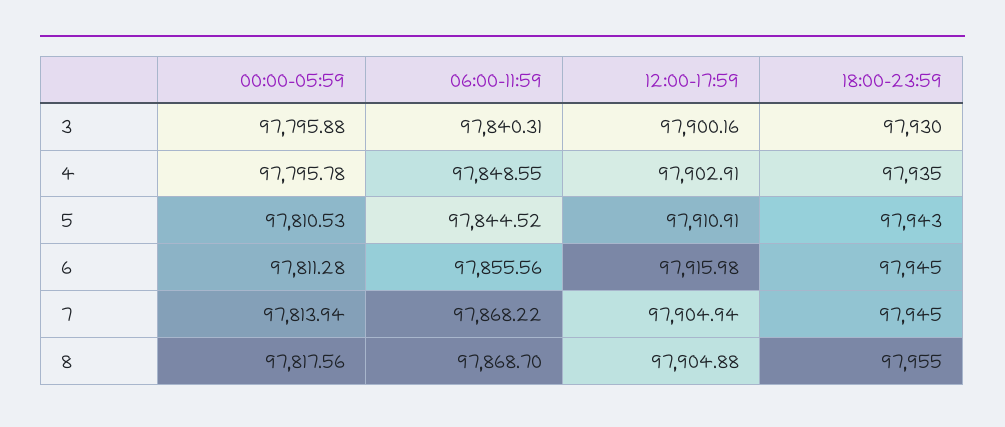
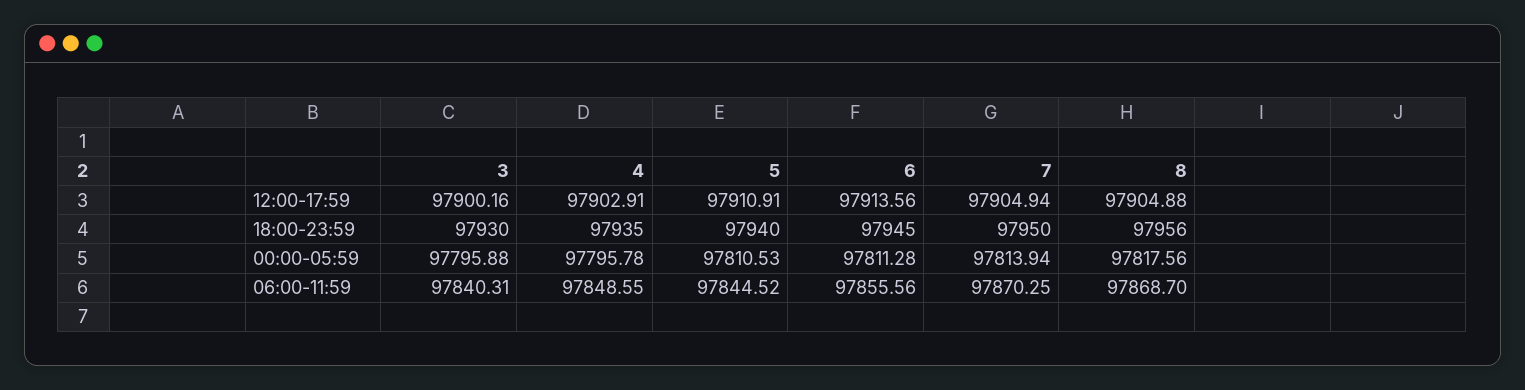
18:00-23:59, 5: 97943 -> 97940
12:00-17:59, 6: 97915.98 -> 97913.56
06:00-11:59, 7: 97868.22 -> 97870.25
18:00-23:59, 7: 97945 -> 97950
18:00-23:59, 8: 97955 -> 97956

